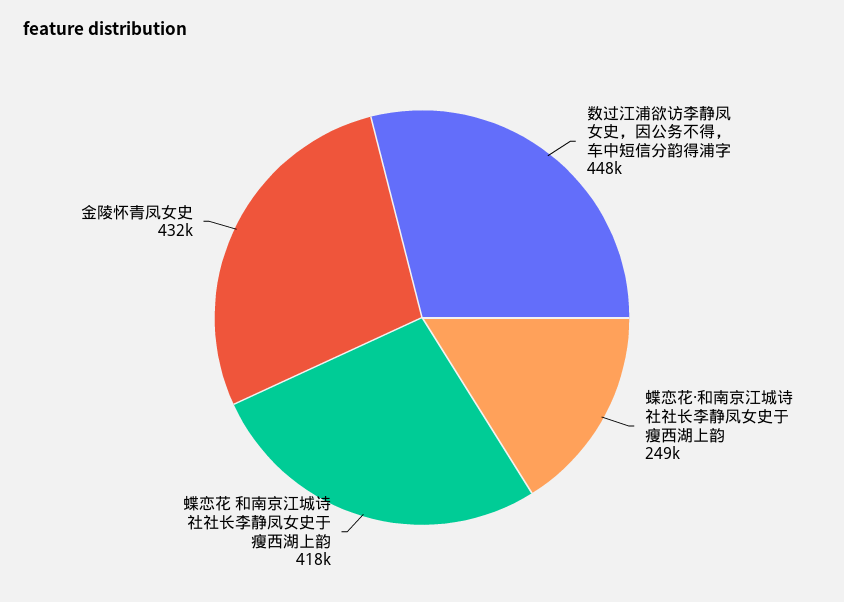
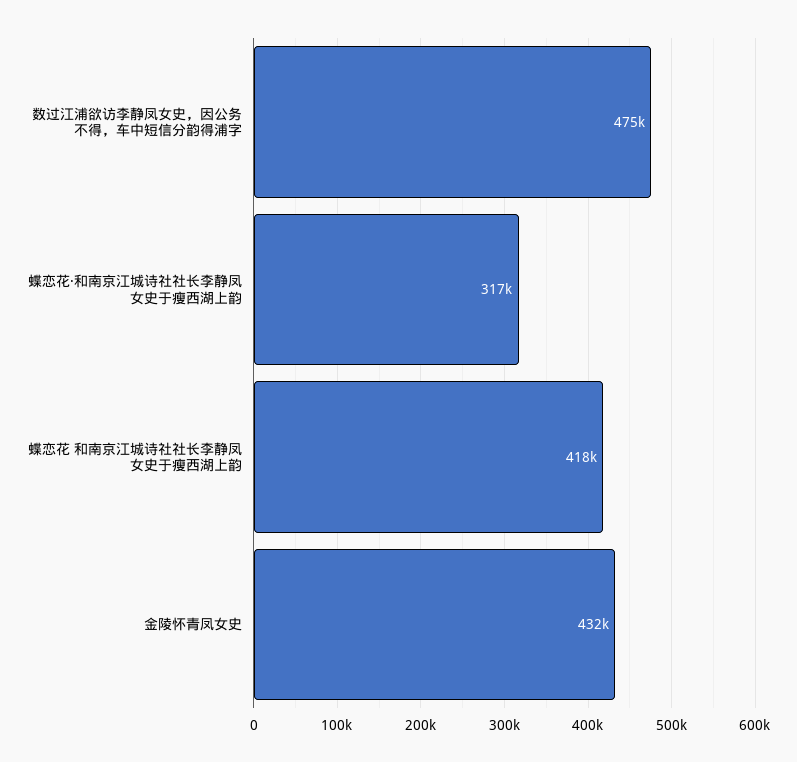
数过江浦欲访李静凤女史，因公务不得，车中短信分韵得浦字: 448000 -> 475000
蝶恋花·和南京江城诗社社长李静凤女史于瘦西湖上韵: 249000 -> 317000

